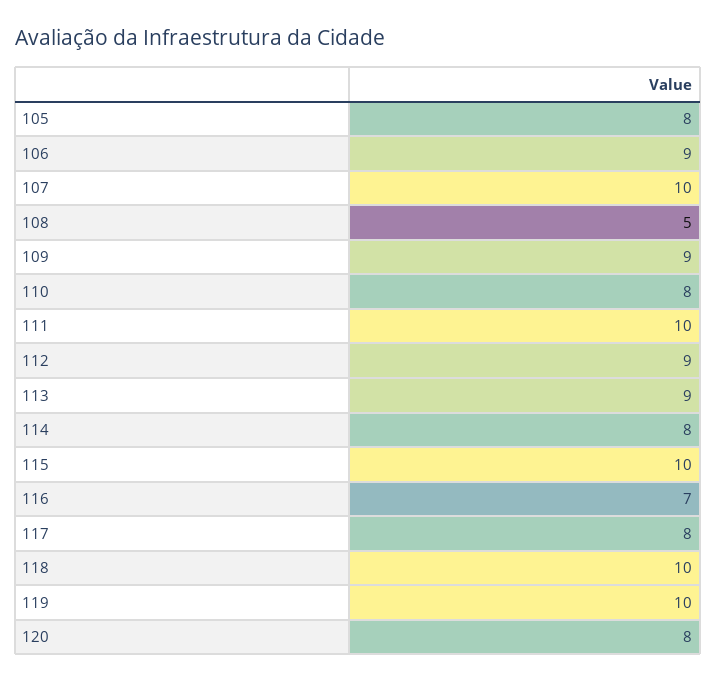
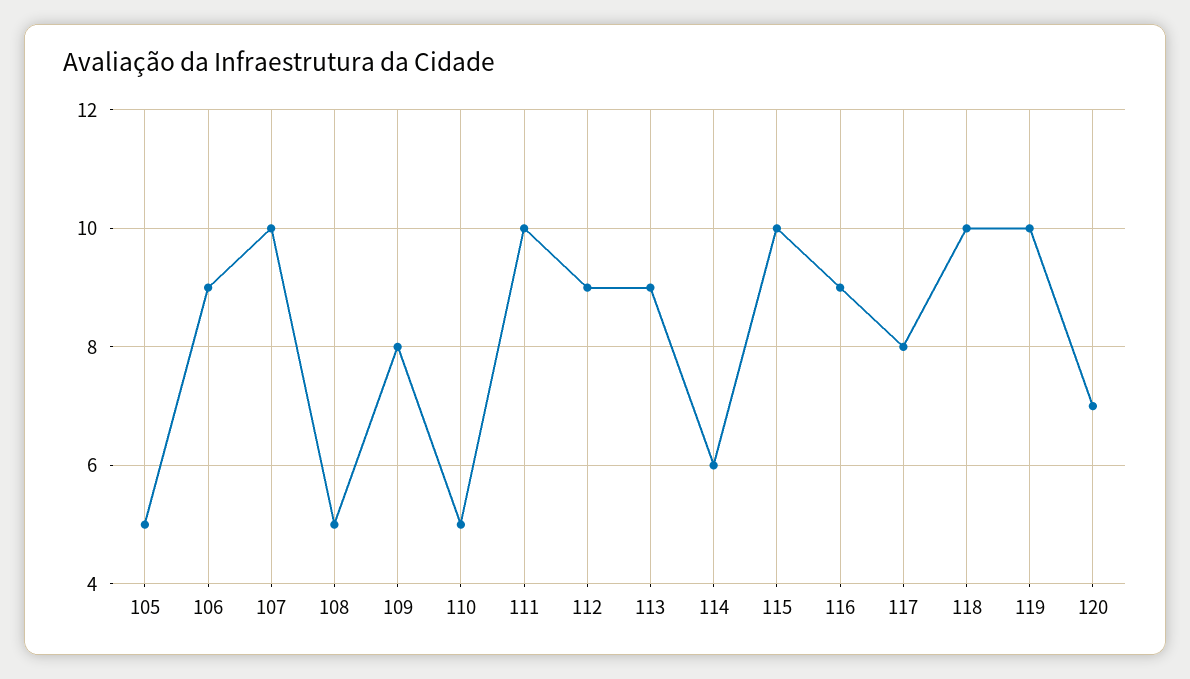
105: 8 -> 5
109: 9 -> 8
110: 8 -> 5
114: 8 -> 6
116: 7 -> 9
120: 8 -> 7

